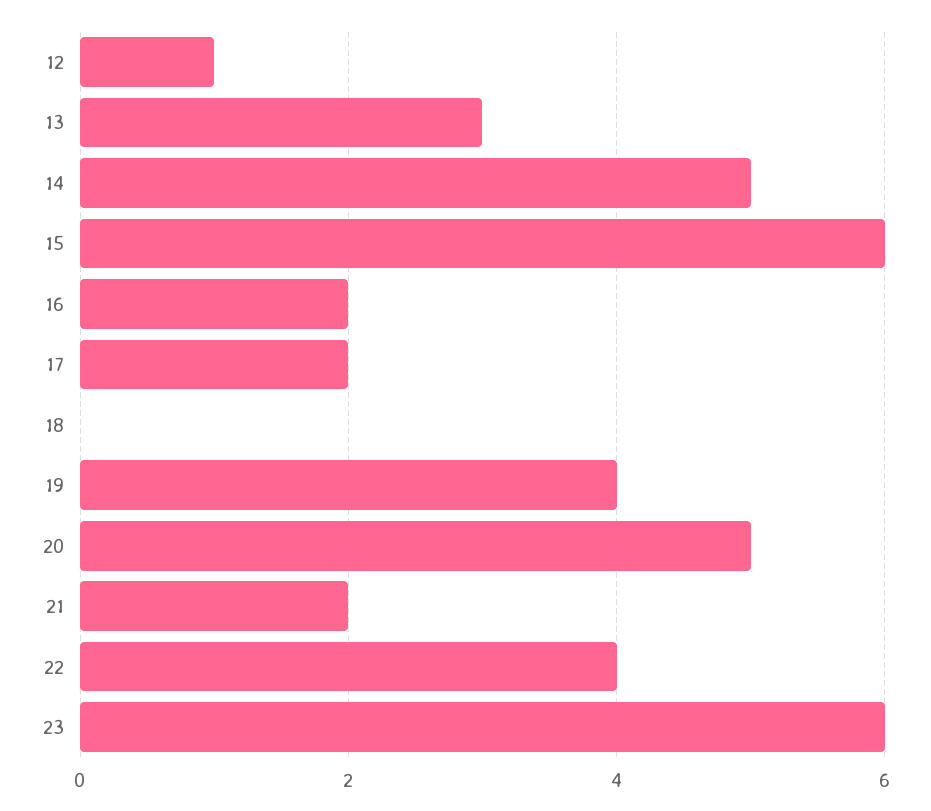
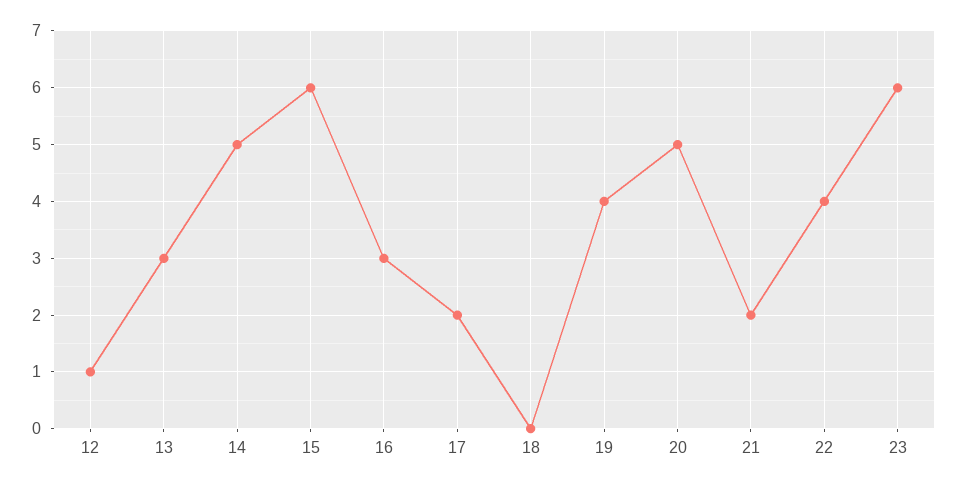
16: 2 -> 3

